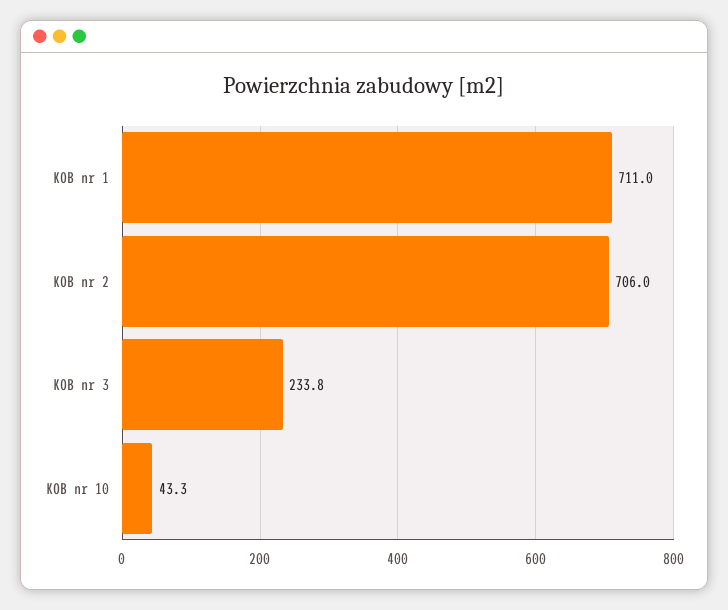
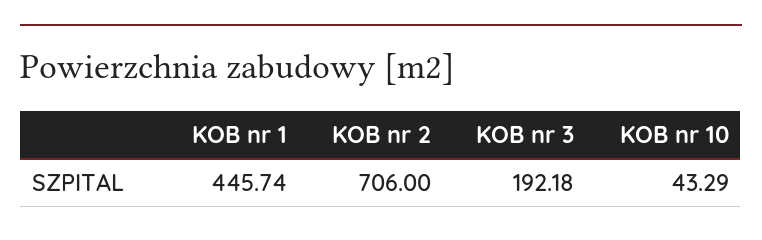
KOB nr 1: 711 -> 445.74
KOB nr 3: 233.8 -> 192.18

